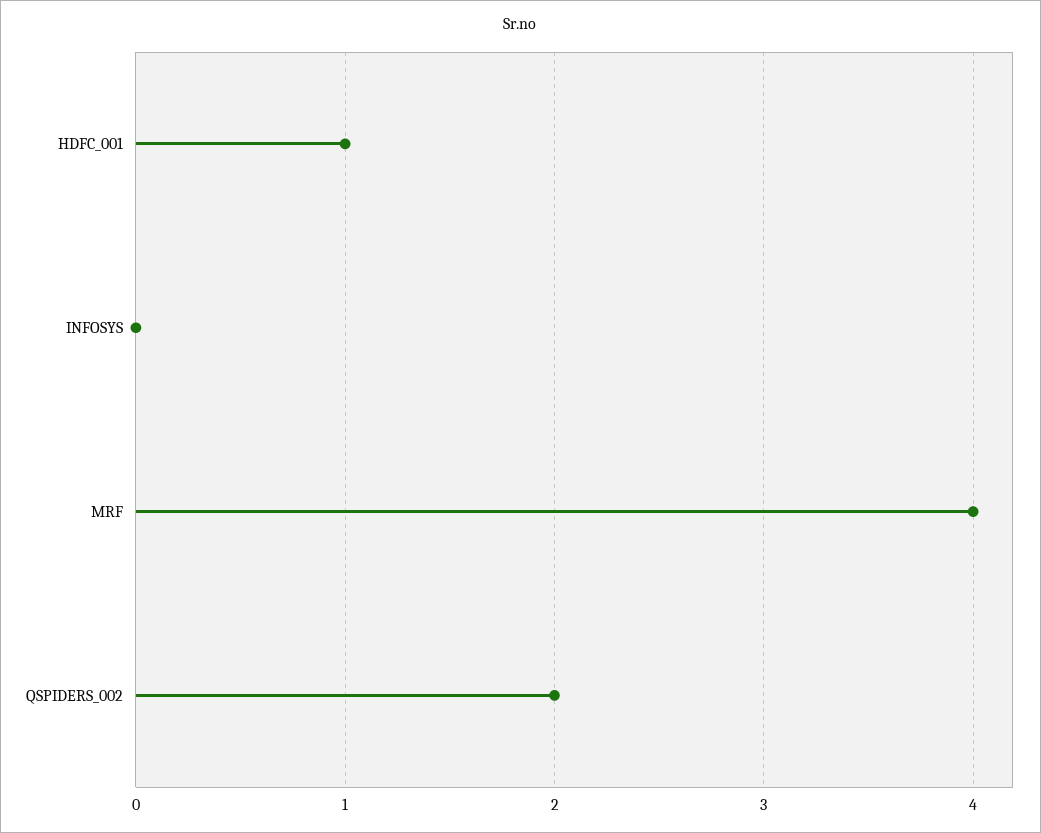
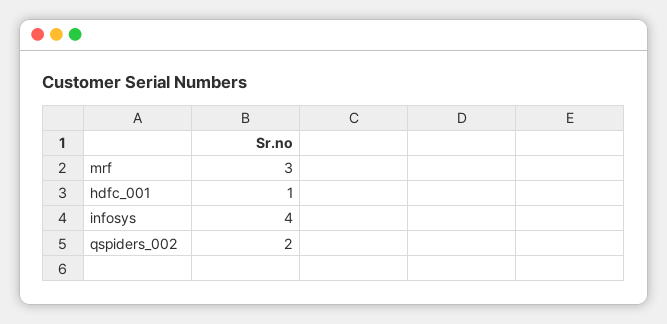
INFOSYS: 0 -> 4
MRF: 4 -> 3

